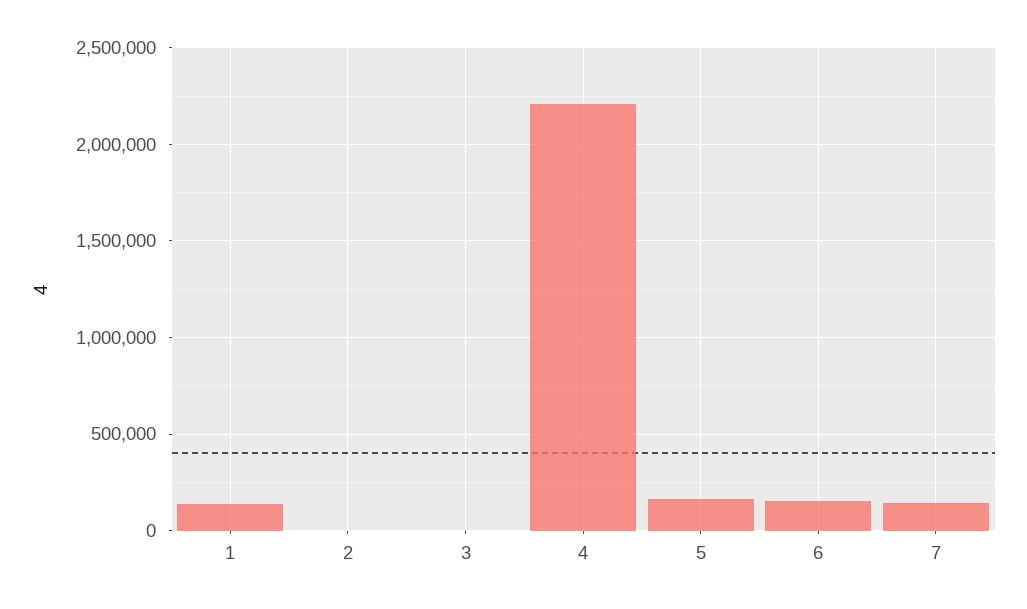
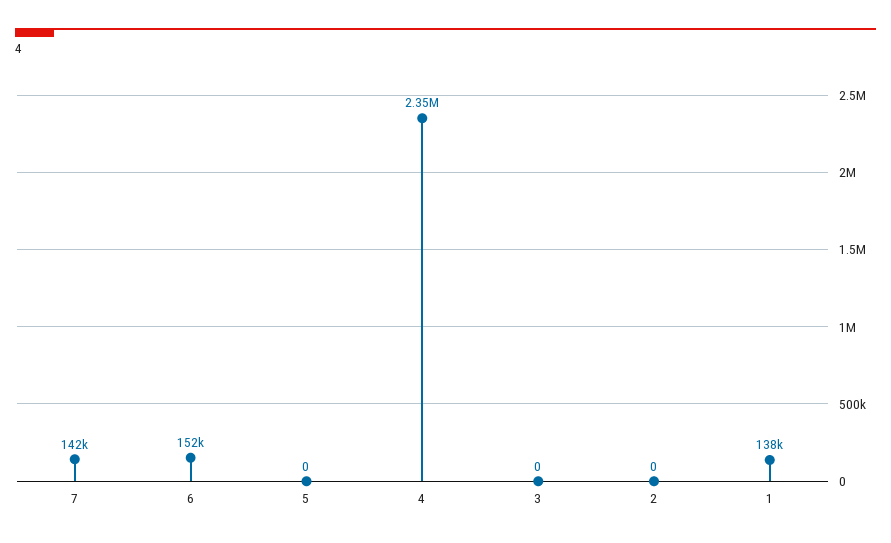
4: 2200000 -> 2350000
5: 150000 -> 0

